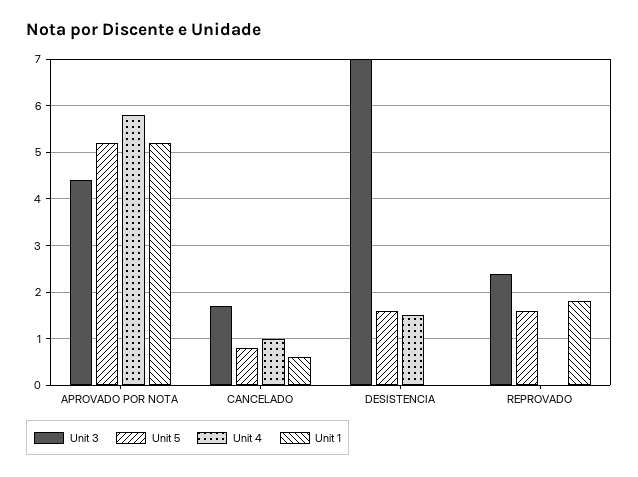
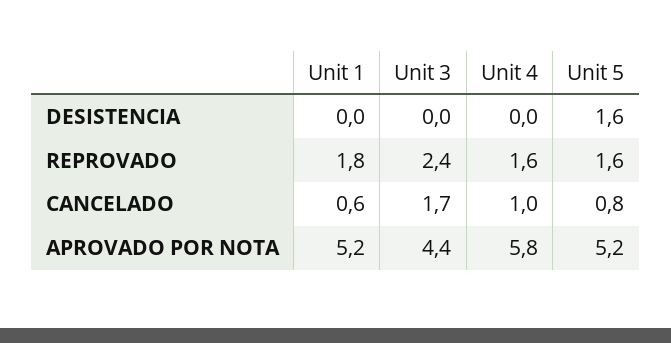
Unit 3, DESISTENCIA: 7 -> 0
Unit 4, DESISTENCIA: 1.5 -> 0
Unit 4, REPROVADO: 0 -> 1.6

